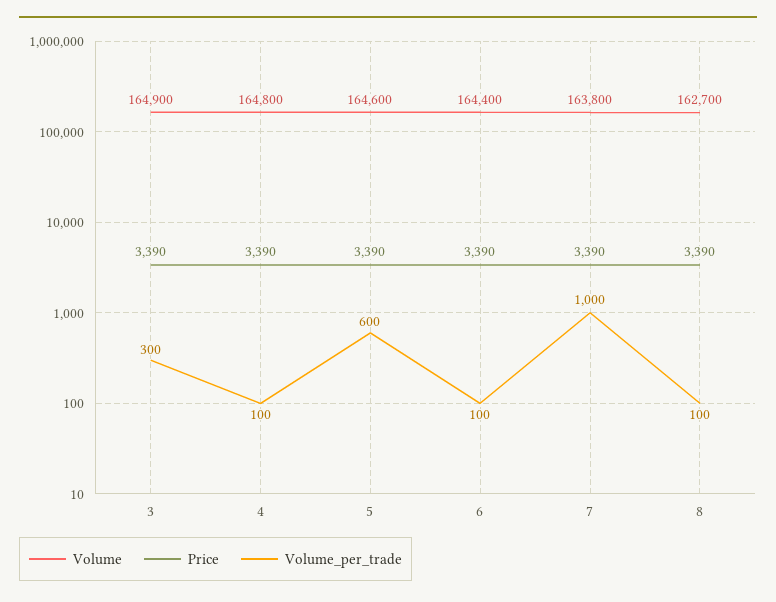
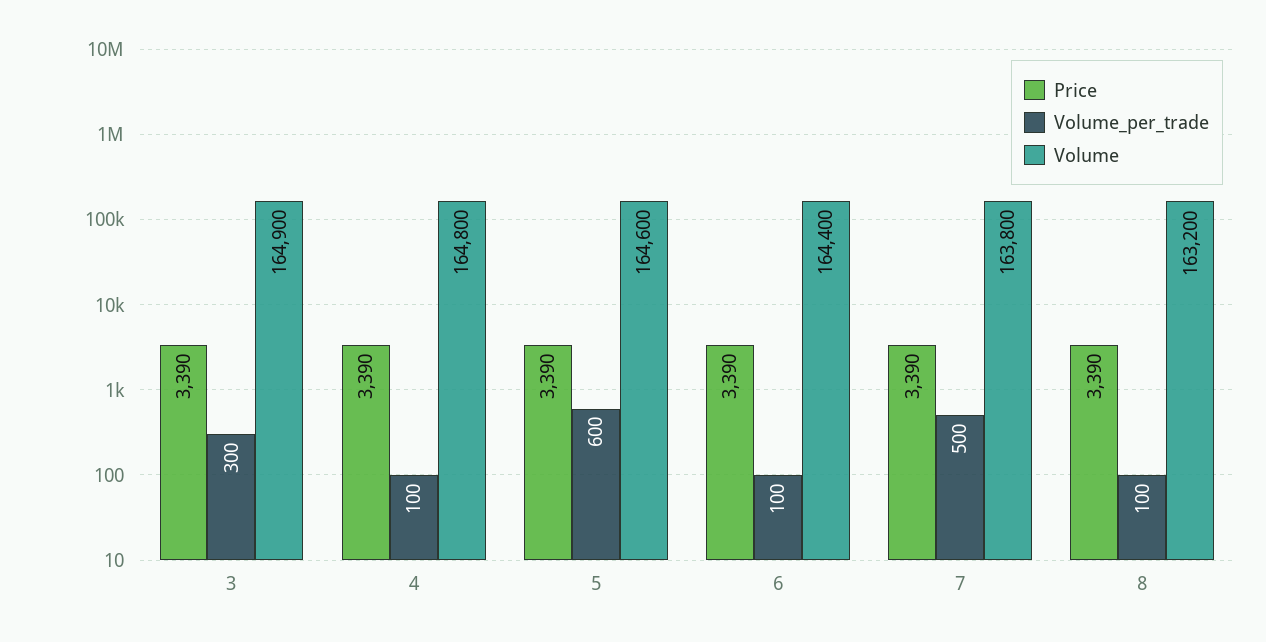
Volume_per_trade, 7: 1000 -> 500
Volume, 8: 162700 -> 163200

